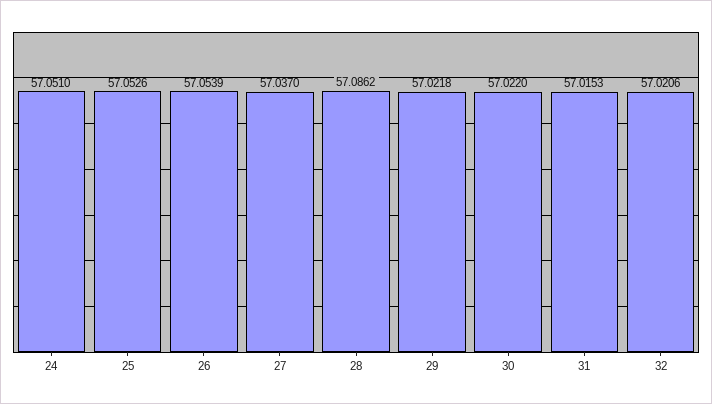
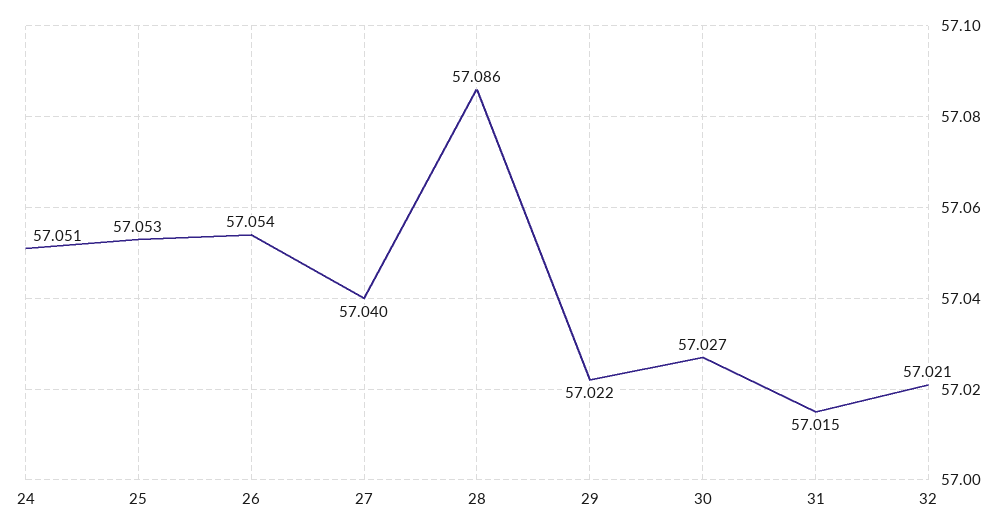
27: 57.037 -> 57.04
30: 57.022 -> 57.027

